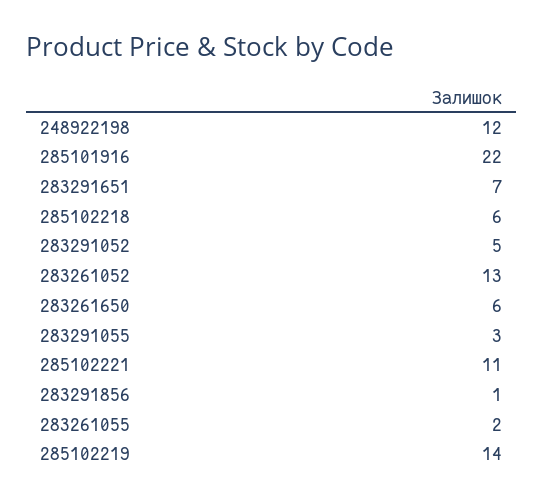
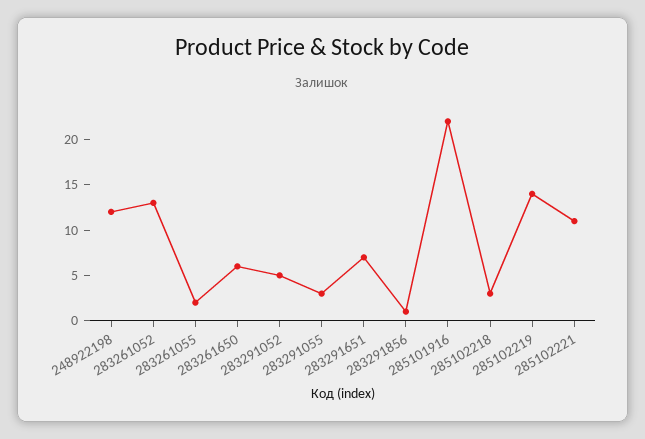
285102218: 6 -> 3

